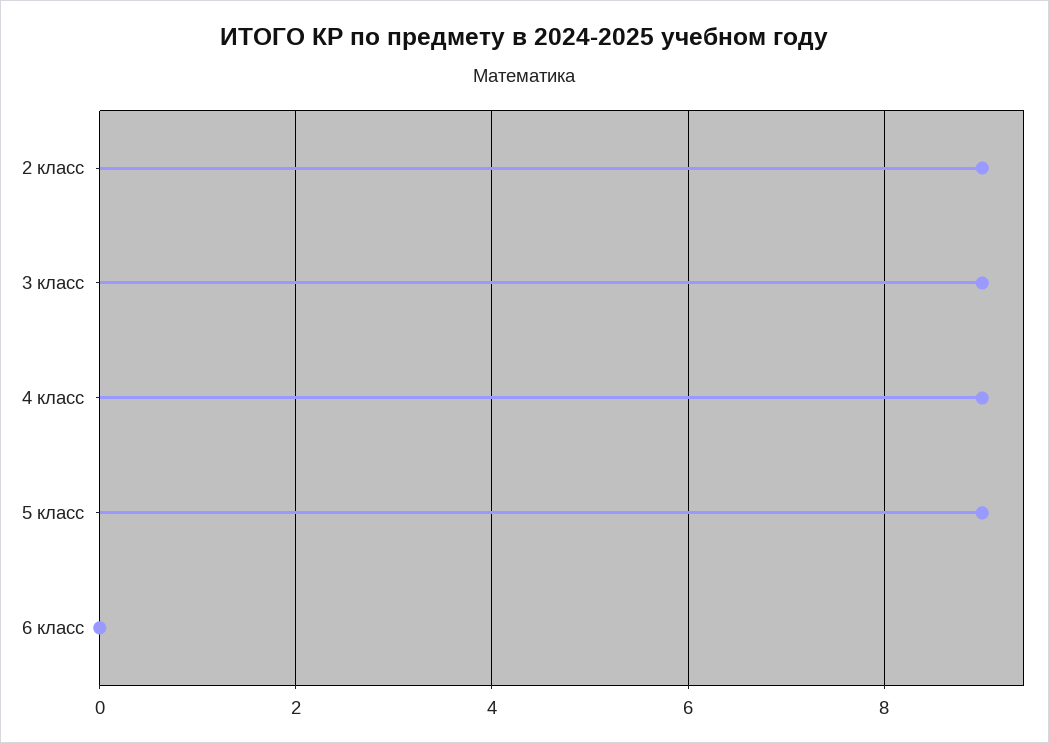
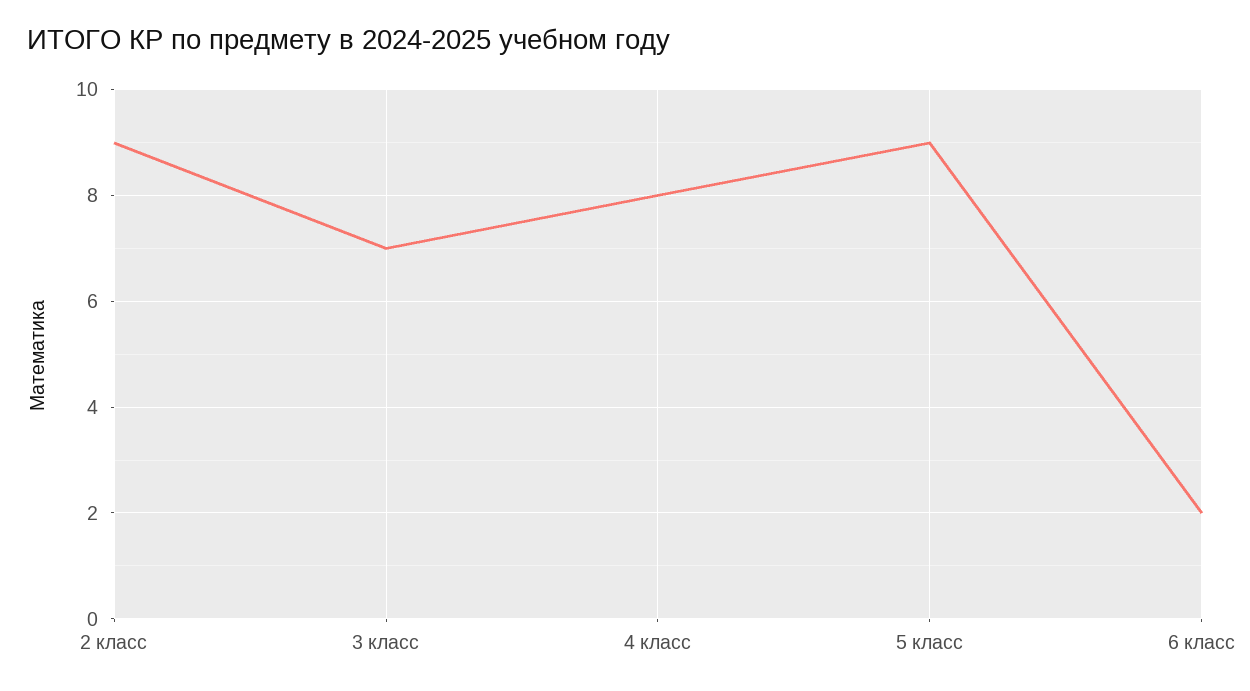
3 класс: 9 -> 7
4 класс: 9 -> 8
6 класс: 0 -> 2

